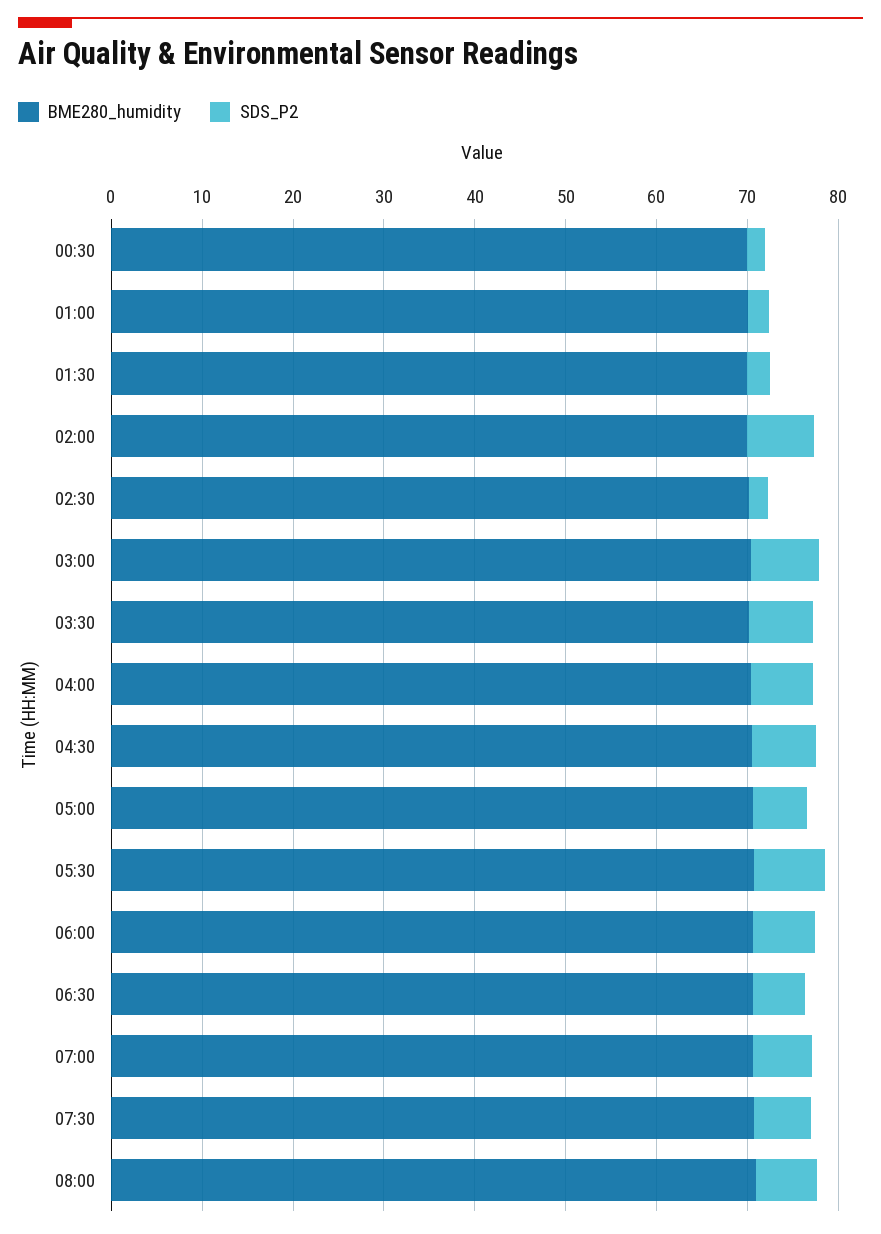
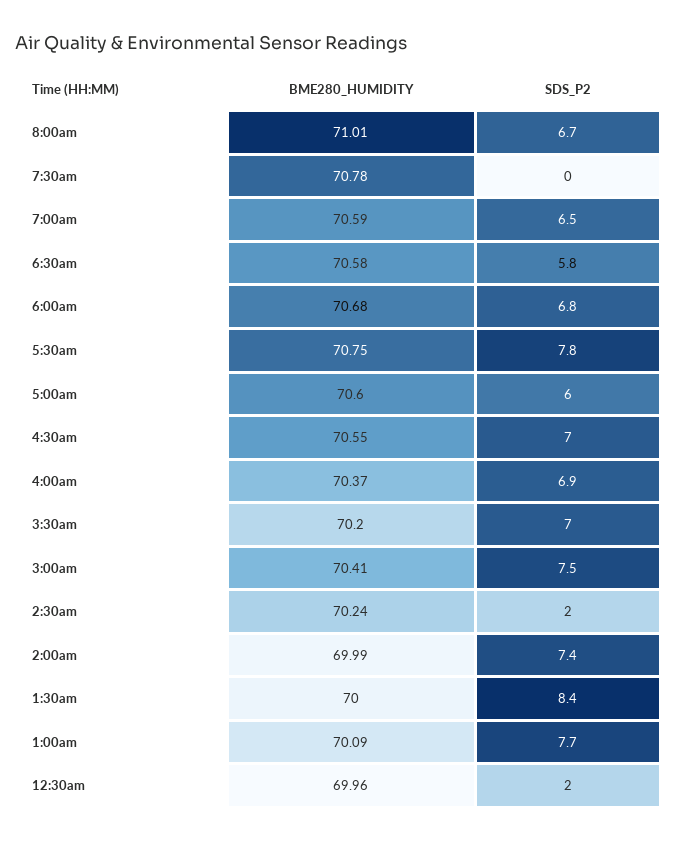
SDS_P2, 01:00: 2 -> 7.7
SDS_P2, 01:30: 2 -> 8.4
SDS_P2, 07:30: 6 -> 0

